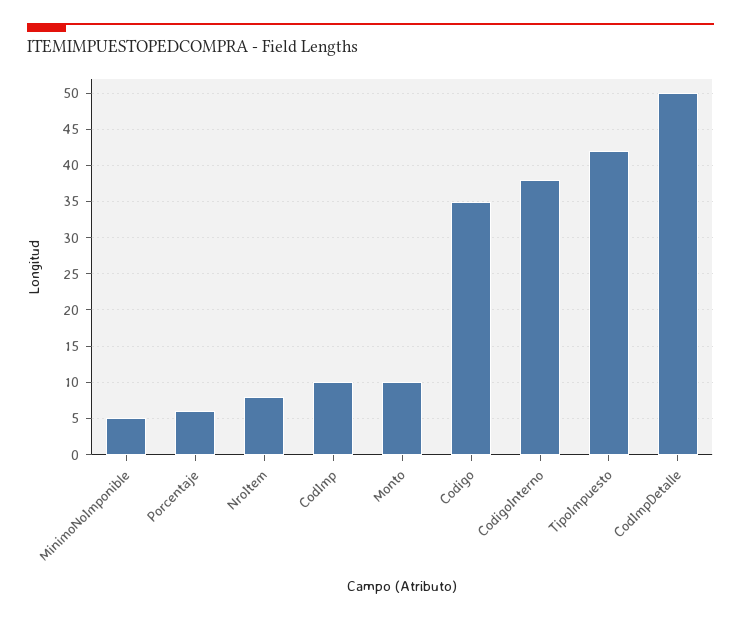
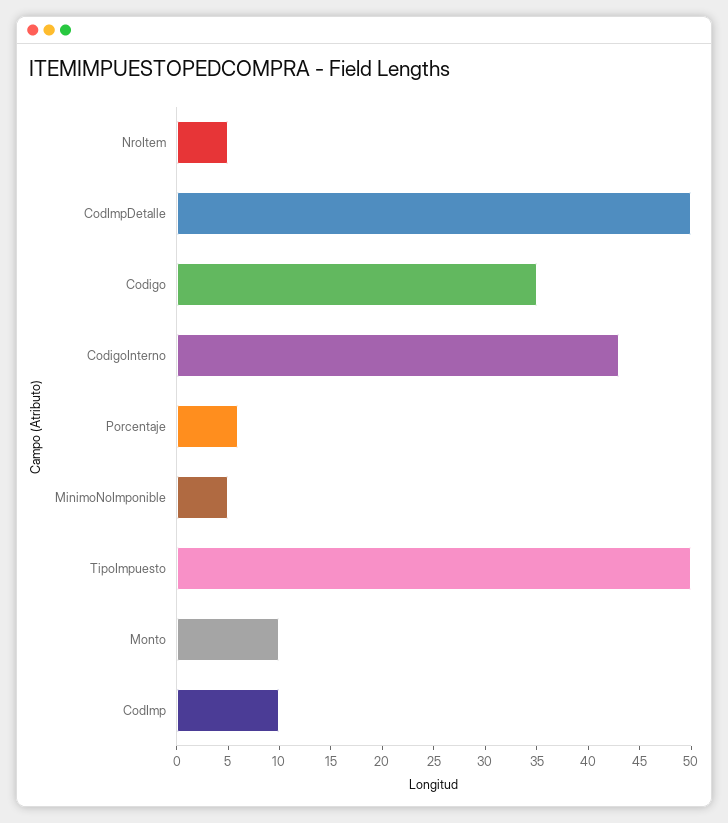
NroItem: 8 -> 5
CodigoInterno: 38 -> 43
TipoImpuesto: 42 -> 50

